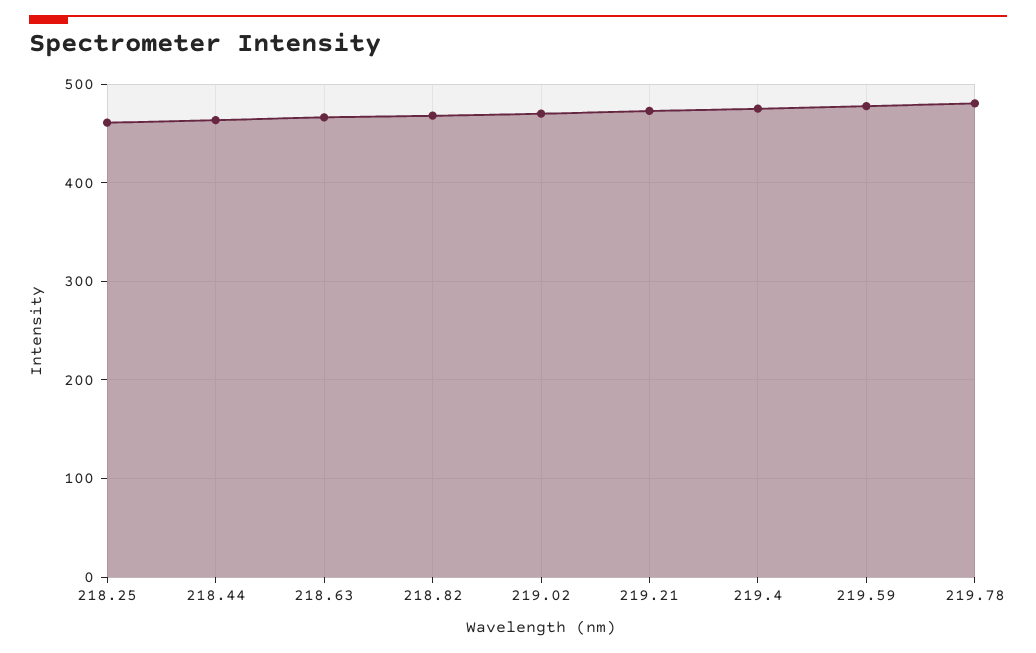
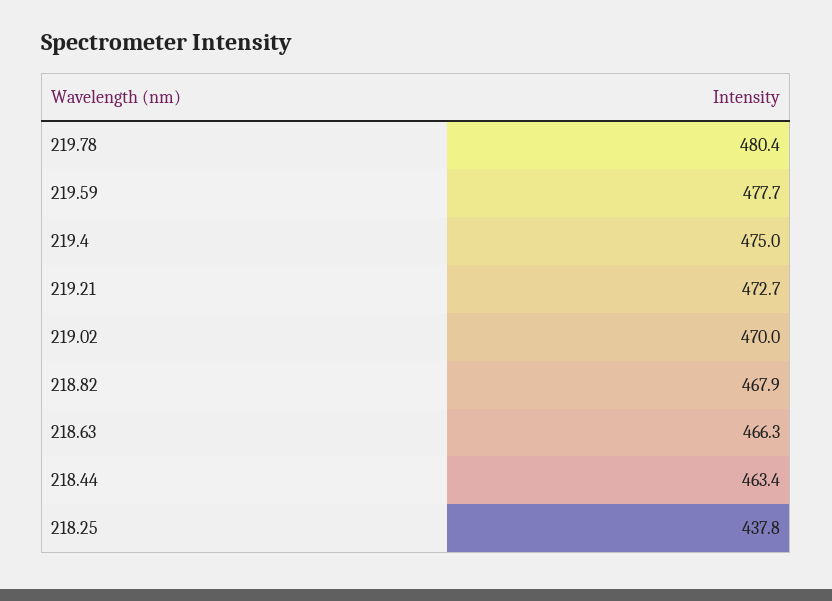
218.25: 460 -> 437.8

